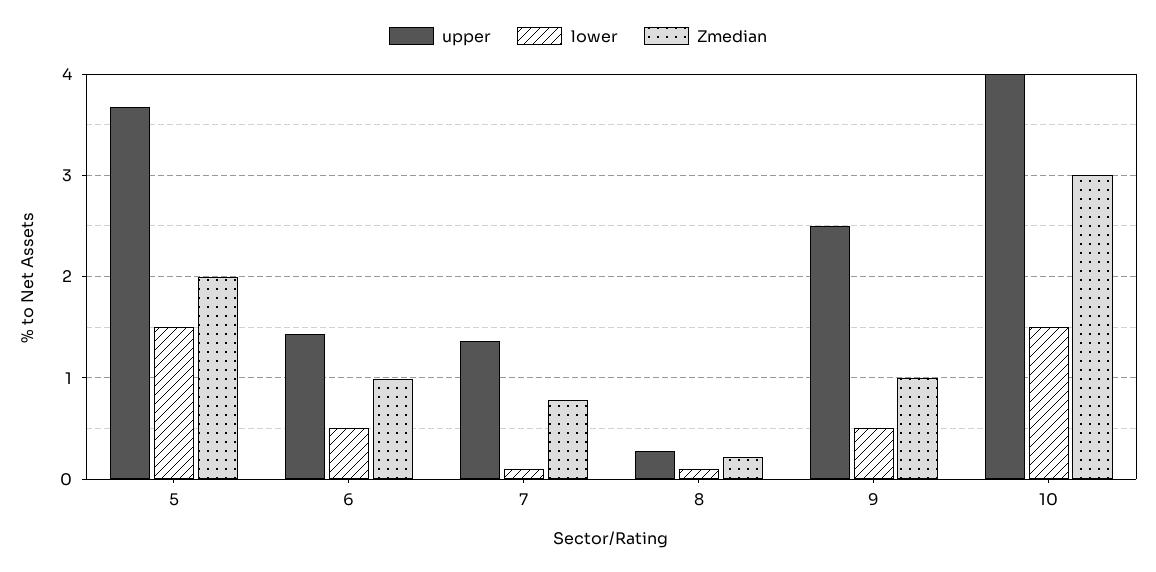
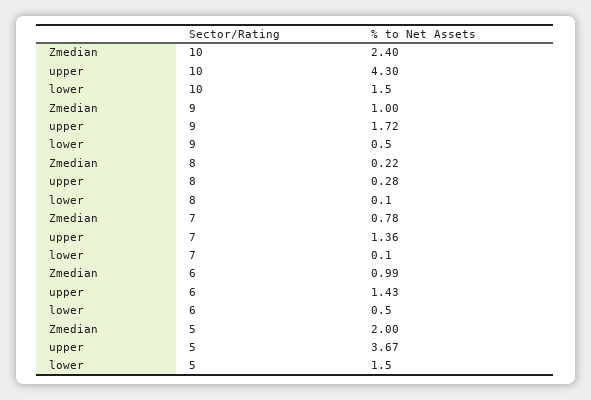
upper, 9: 2.5 -> 1.72
upper, 10: 4 -> 4.3
Zmedian, 10: 3 -> 2.4

